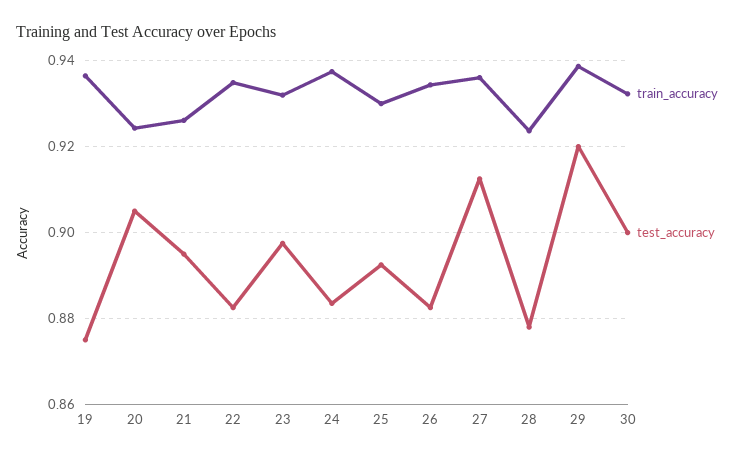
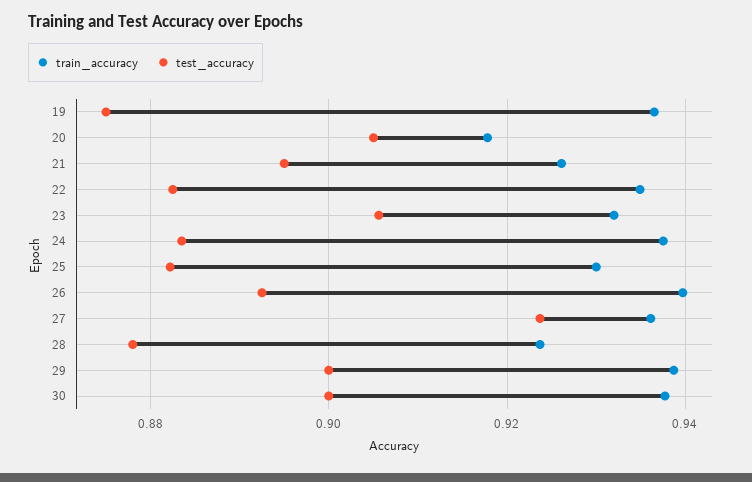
train_accuracy, 20: 0.924 -> 0.918
test_accuracy, 23: 0.898 -> 0.906
test_accuracy, 25: 0.892 -> 0.882
train_accuracy, 26: 0.934 -> 0.94
test_accuracy, 26: 0.882 -> 0.892
test_accuracy, 27: 0.912 -> 0.924
test_accuracy, 29: 0.92 -> 0.9
train_accuracy, 30: 0.932 -> 0.938

